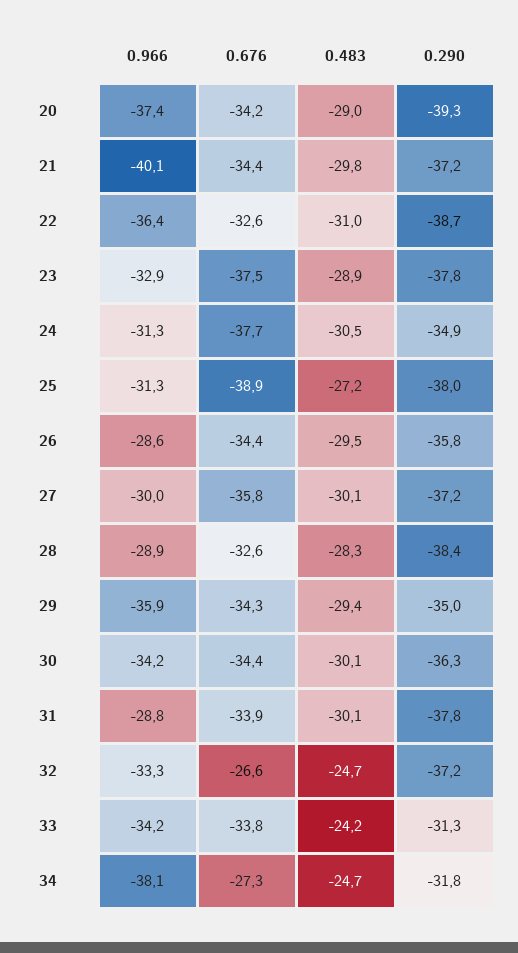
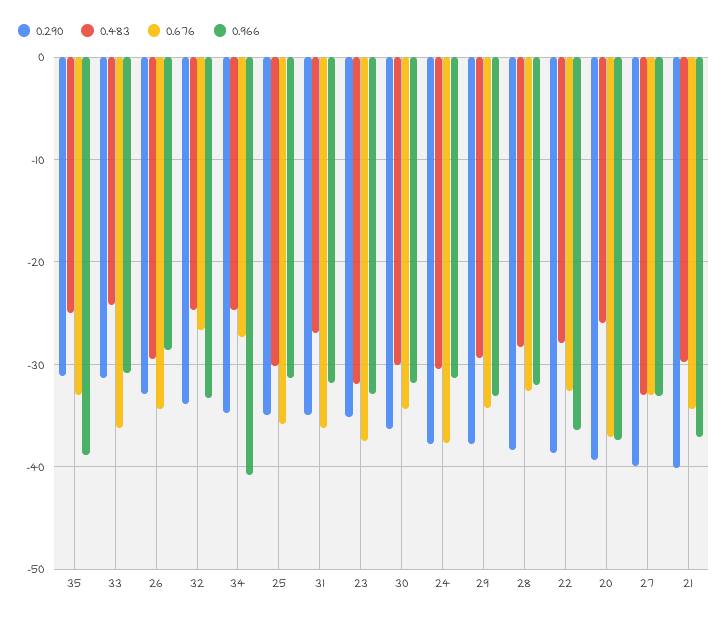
0.676, 20: -34.2 -> -37
0.483, 20: -29 -> -26
0.966, 21: -40.1 -> -37
0.290, 21: -37.2 -> -40
0.483, 22: -31 -> -28
0.483, 23: -28.9 -> -32
0.290, 23: -37.8 -> -35
0.290, 24: -34.9 -> -38
0.676, 25: -38.9 -> -36
0.483, 25: -27.2 -> -30
0.290, 25: -38 -> -35
0.290, 26: -35.8 -> -33
0.966, 27: -30 -> -33
0.676, 27: -35.8 -> -33
0.483, 27: -30.1 -> -33
0.290, 27: -37.2 -> -40
0.966, 28: -28.9 -> -32
0.966, 29: -35.9 -> -33
0.290, 29: -35 -> -38
0.966, 30: -34.2 -> -32
0.966, 31: -28.8 -> -32
0.676, 31: -33.9 -> -36
0.483, 31: -30.1 -> -27
0.290, 31: -37.8 -> -35
0.290, 32: -37.2 -> -34
0.966, 33: -34.2 -> -31
0.676, 33: -33.8 -> -36
0.966, 34: -38.1 -> -41
0.290, 34: -31.8 -> -35
0.290, 35: none -> -31
0.483, 35: none -> -25
0.676, 35: none -> -33
0.966, 35: none -> -39

